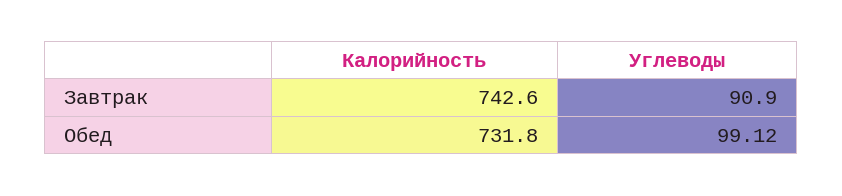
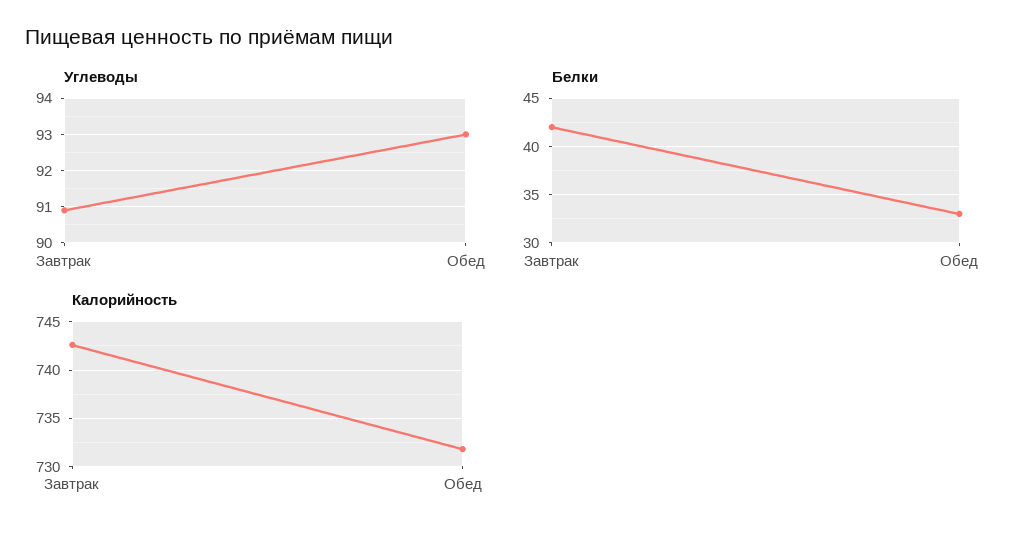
Углеводы, Обед: 99.12 -> 93
Белки, Завтрак: none -> 42
Белки, Обед: none -> 33

